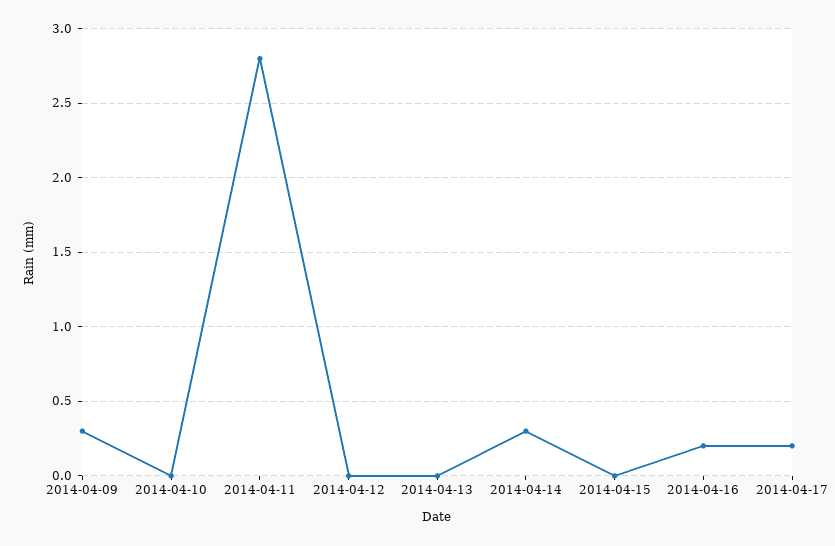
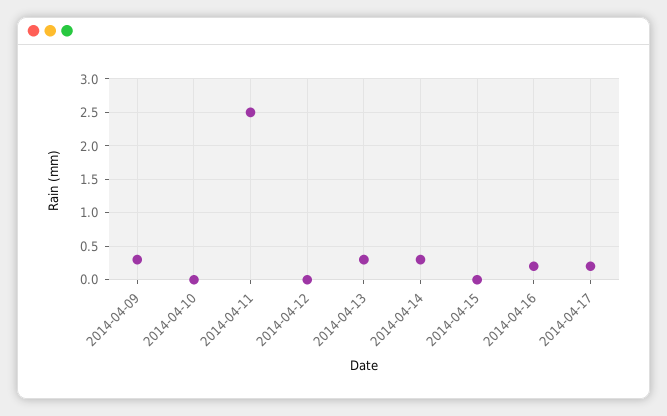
2014-04-11: 2.8 -> 2.5
2014-04-13: 0 -> 0.3

